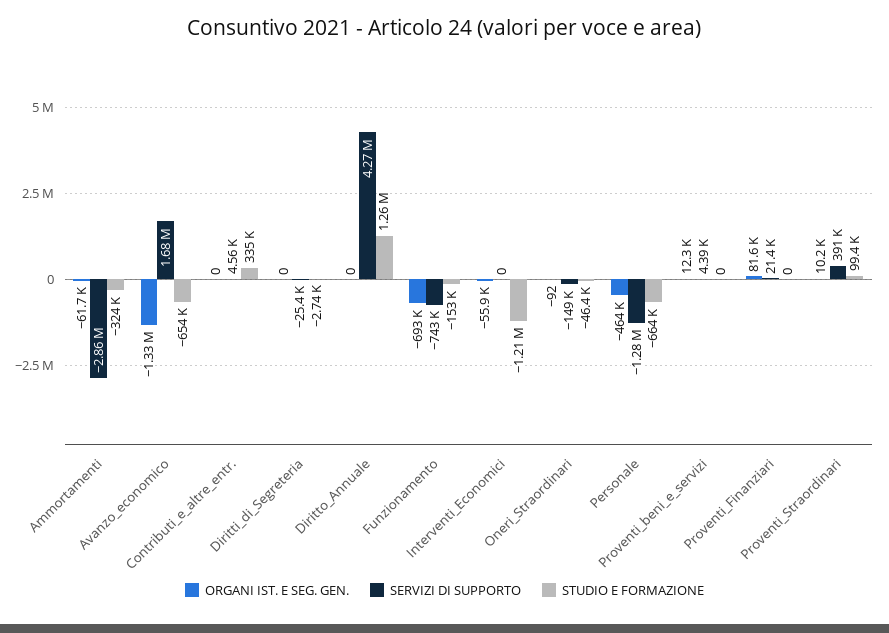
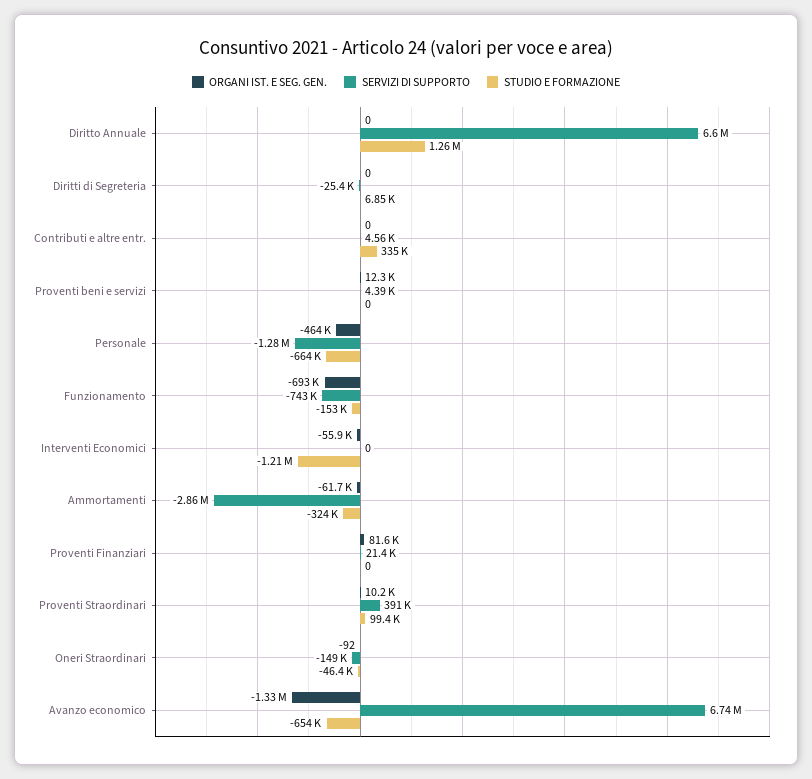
SERVIZI DI SUPPORTO, Avanzo_economico: 1680000 -> 6740000
STUDIO E FORMAZIONE, Diritti_di_Segreteria: -2740 -> 6850
SERVIZI DI SUPPORTO, Diritto_Annuale: 4270000 -> 6600000

